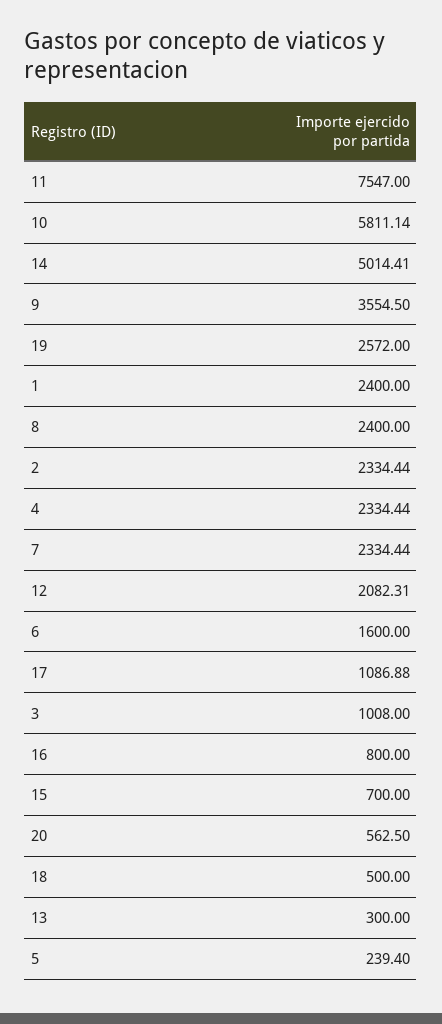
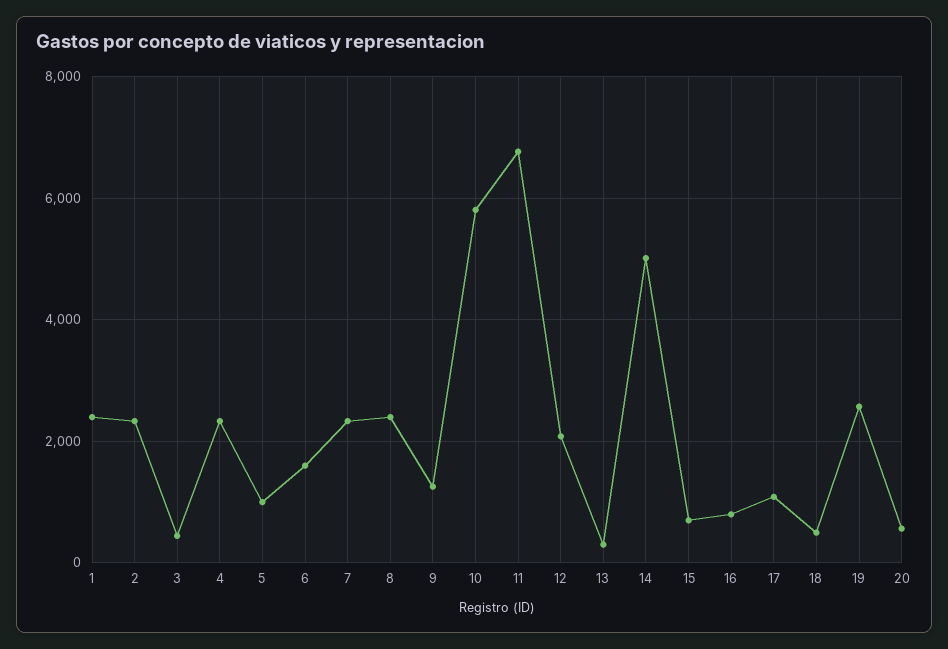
11: 7547 -> 6800
9: 3554.5 -> 1200
3: 1008 -> 400
5: 239.4 -> 1000

